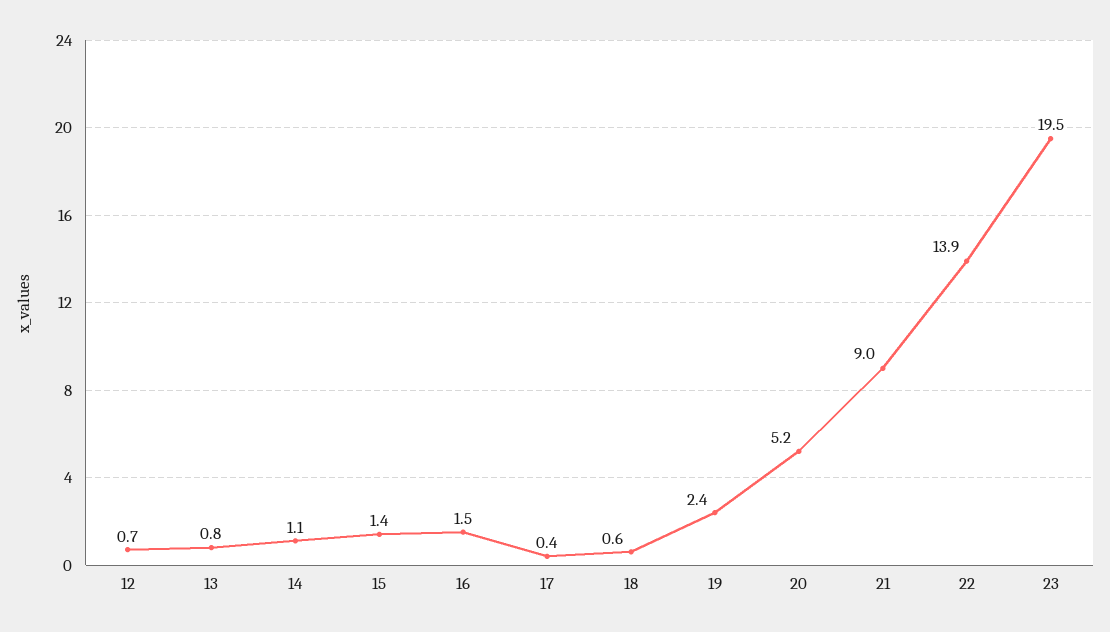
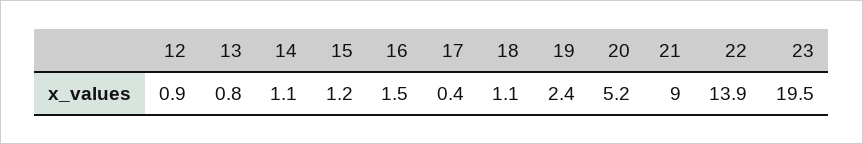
12: 0.7 -> 0.9
15: 1.4 -> 1.2
18: 0.6 -> 1.1

